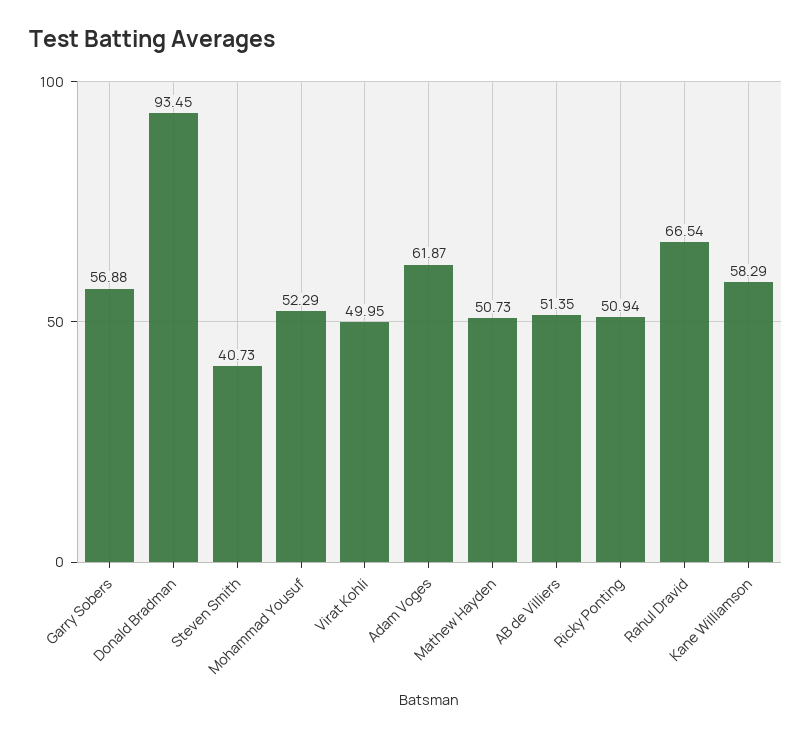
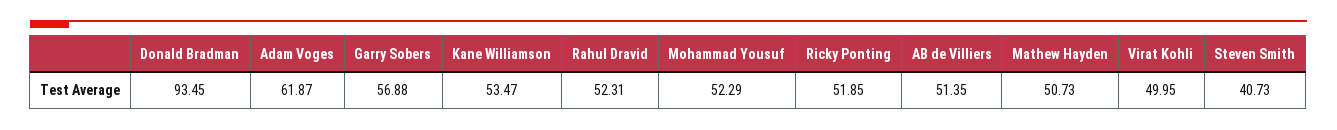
Ricky Ponting: 50.94 -> 51.85
Rahul Dravid: 66.54 -> 52.31
Kane Williamson: 58.29 -> 53.47

